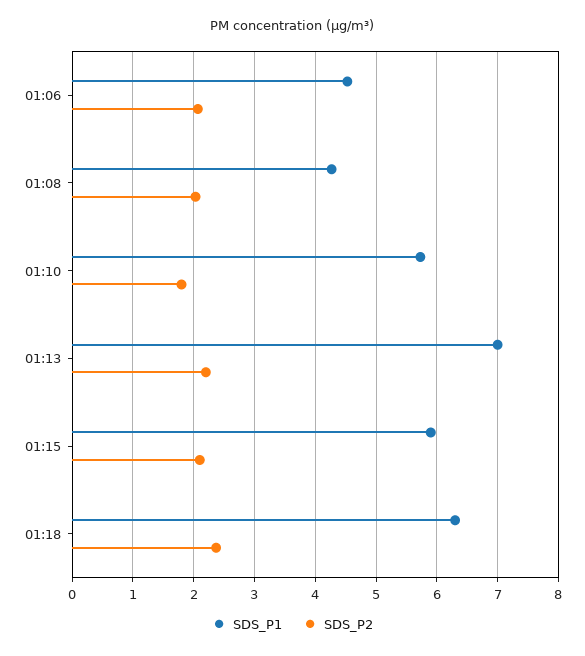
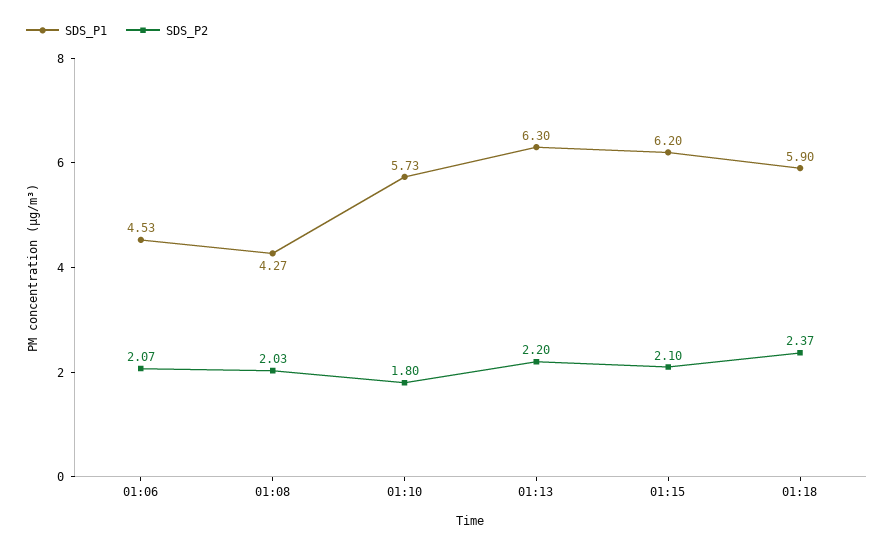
SDS_P1, 01:13: 7 -> 6.3
SDS_P1, 01:15: 5.9 -> 6.2
SDS_P1, 01:18: 6.3 -> 5.9

